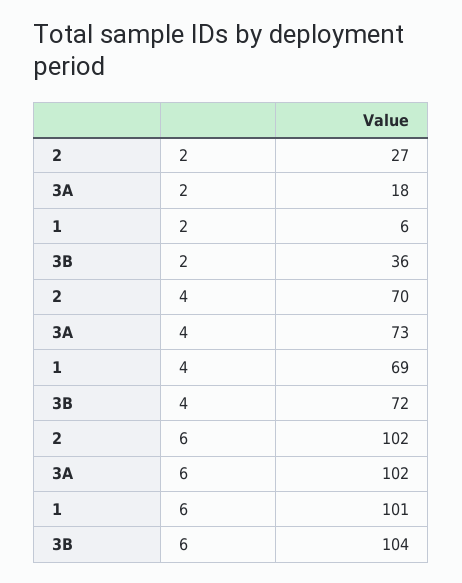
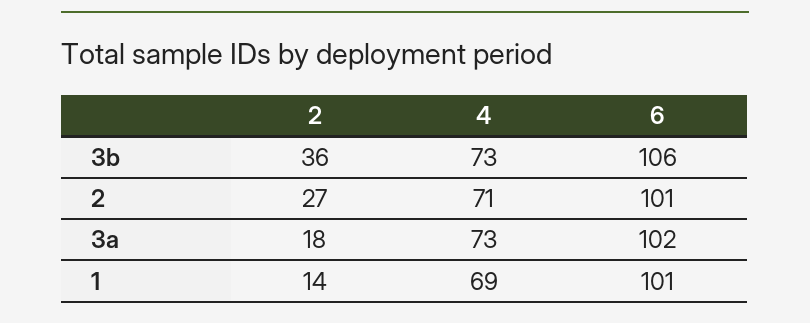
1, 2: 6 -> 14
2, 4: 70 -> 71
3B, 4: 72 -> 73
2, 6: 102 -> 101
3B, 6: 104 -> 106

